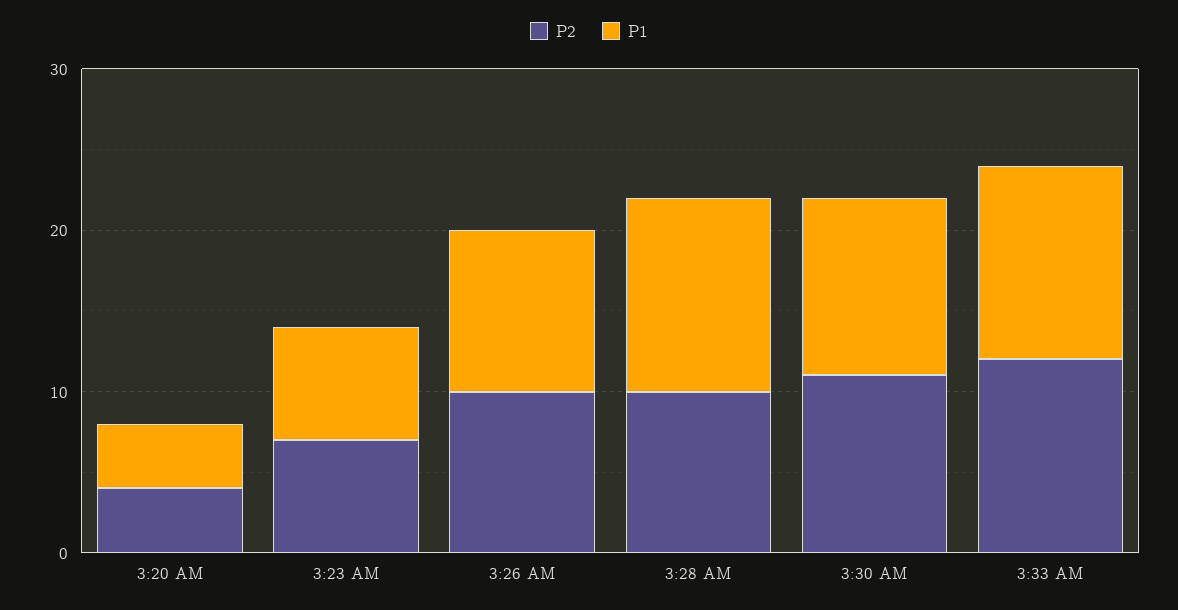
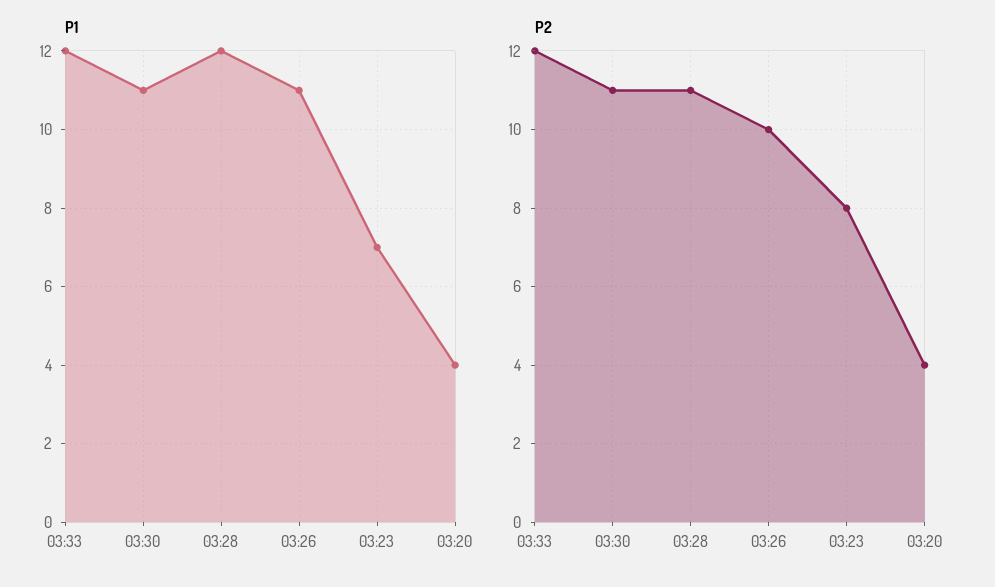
P2, 3:23 AM: 7 -> 8
P1, 3:26 AM: 10 -> 11
P2, 3:28 AM: 10 -> 11

